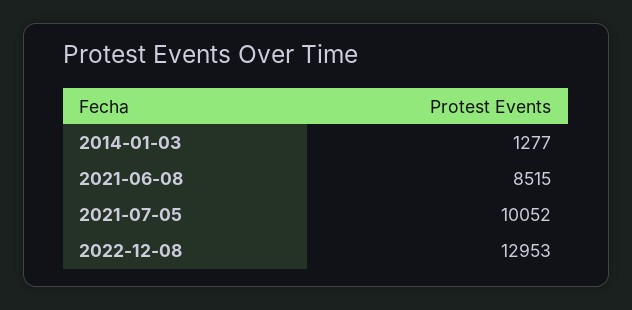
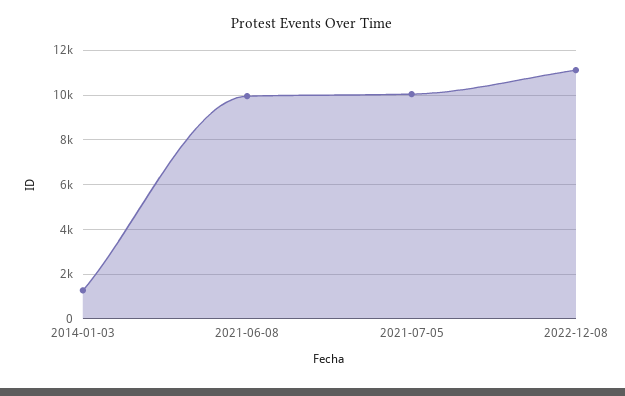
2021-06-08: 8515 -> 10000
2022-12-08: 12953 -> 11000

